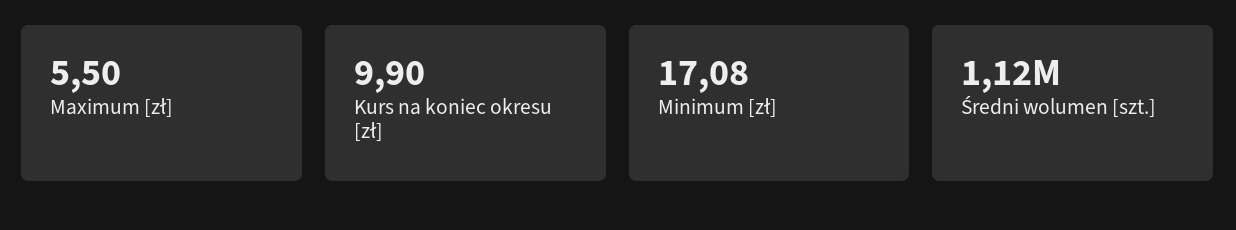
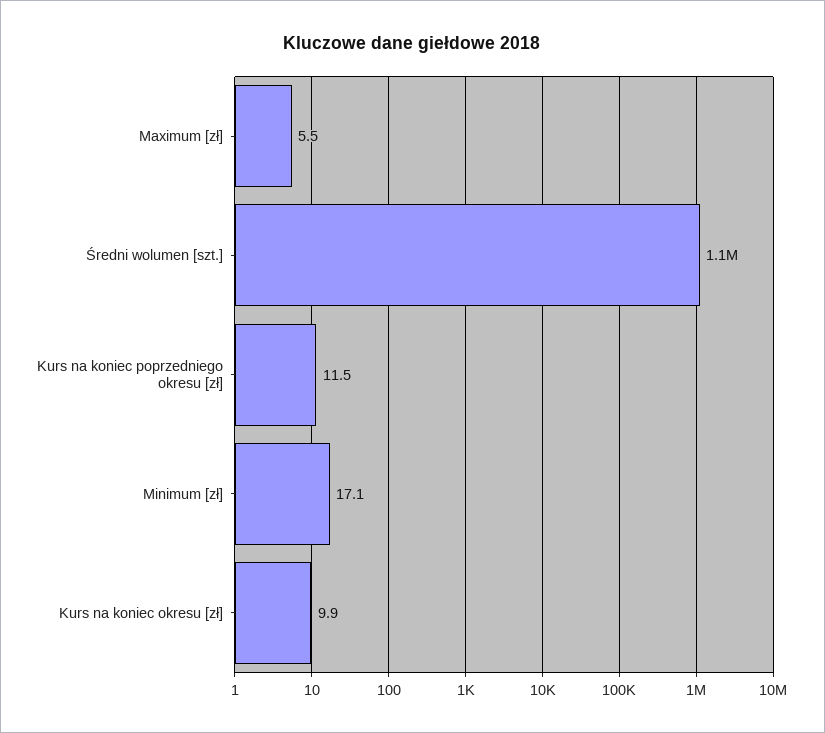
Kurs na koniec poprzedniego okresu [zł]: none -> 11.5

